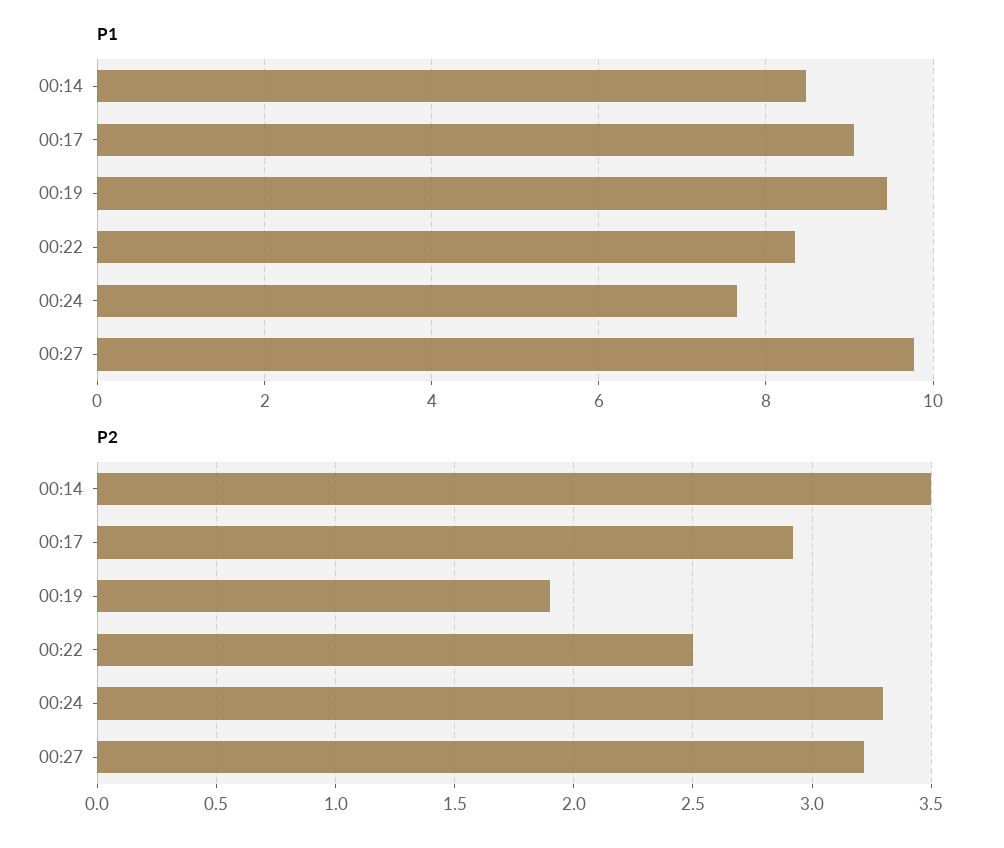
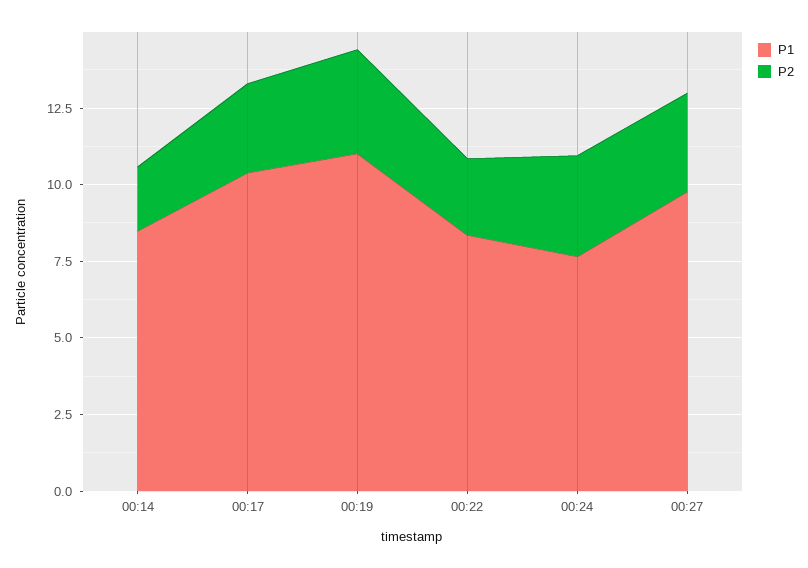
P1, 00:17: 9 -> 10.5
P1, 00:19: 9.4 -> 11
P2, 00:14: 3.5 -> 2
P2, 00:19: 1.9 -> 3.5

